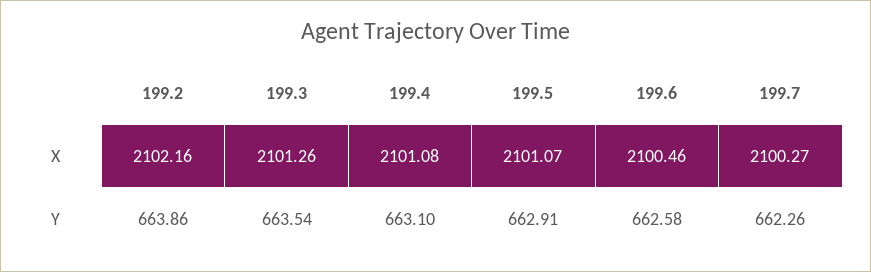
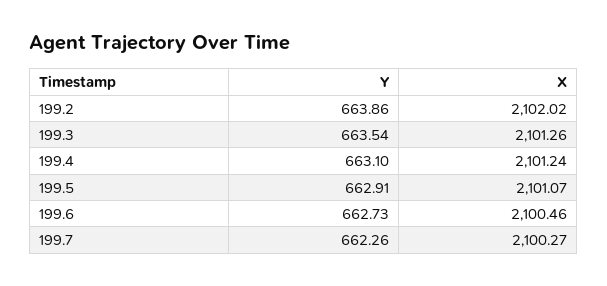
199.2, X: 2102.16 -> 2102.02
199.4, X: 2101.08 -> 2101.24
199.6, Y: 662.58 -> 662.73

